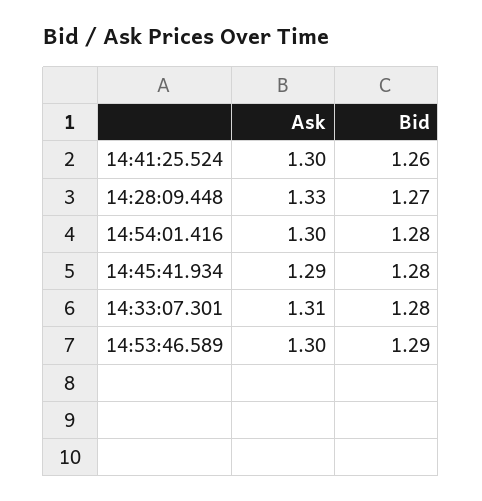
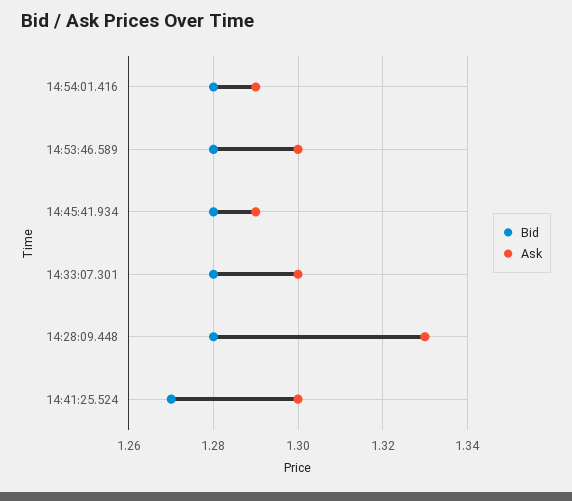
Bid, 14:41:25.524: 1.26 -> 1.27
Bid, 14:28:09.448: 1.27 -> 1.28
Ask, 14:54:01.416: 1.3 -> 1.29
Ask, 14:33:07.301: 1.31 -> 1.3
Bid, 14:53:46.589: 1.29 -> 1.28

